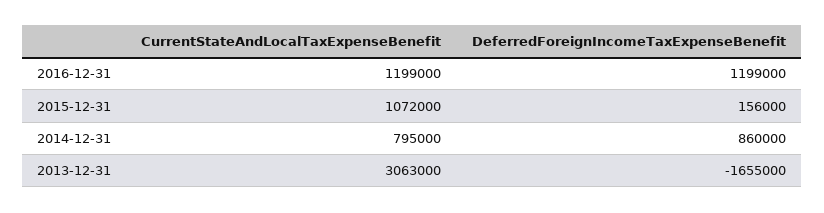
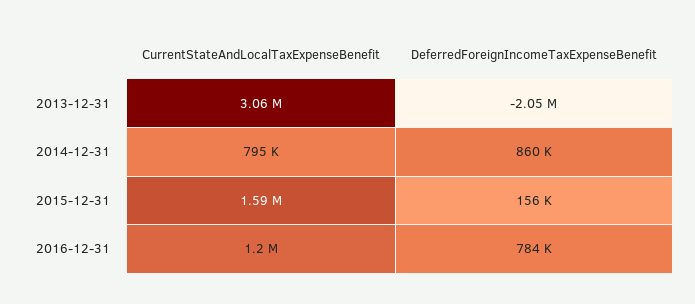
DeferredForeignIncomeTaxExpenseBenefit, 2016-12-31: 1199000 -> 784000
CurrentStateAndLocalTaxExpenseBenefit, 2015-12-31: 1072000 -> 1590000
DeferredForeignIncomeTaxExpenseBenefit, 2013-12-31: -1655000 -> -2050000

